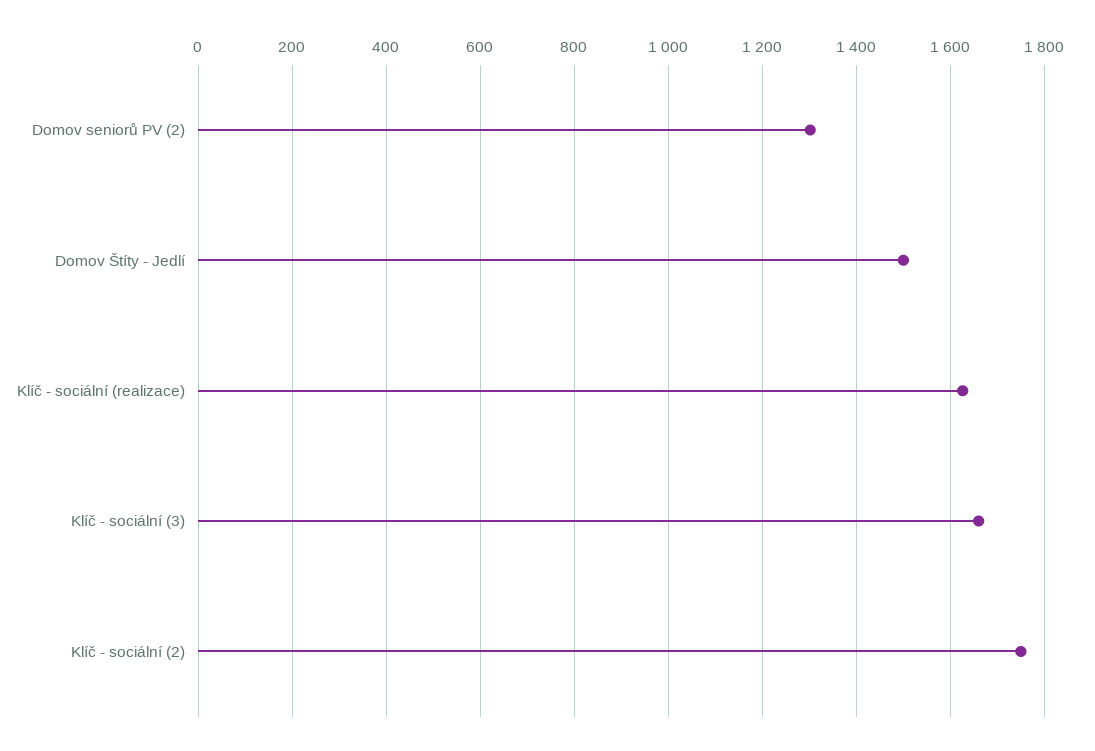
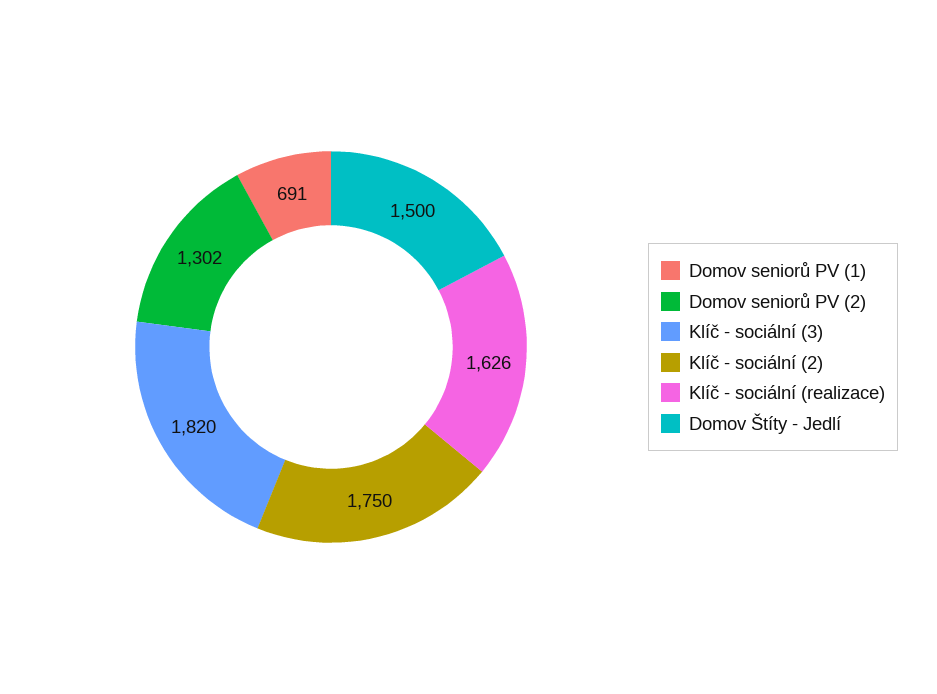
Klíč - sociální (3): 1660 -> 1820
Domov seniorů PV (1): none -> 691

